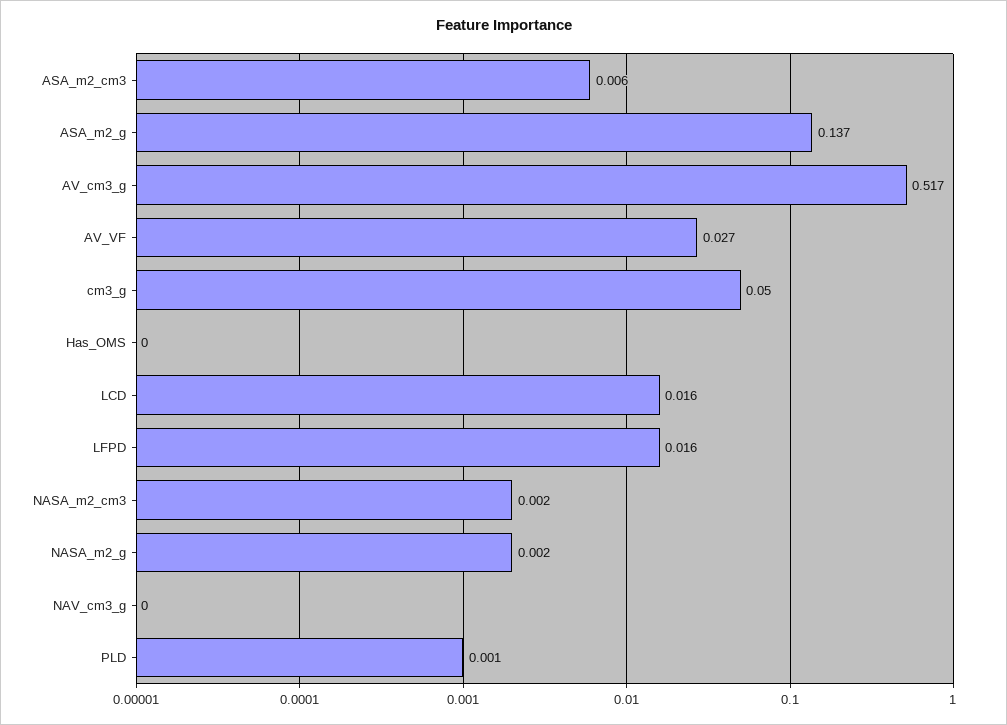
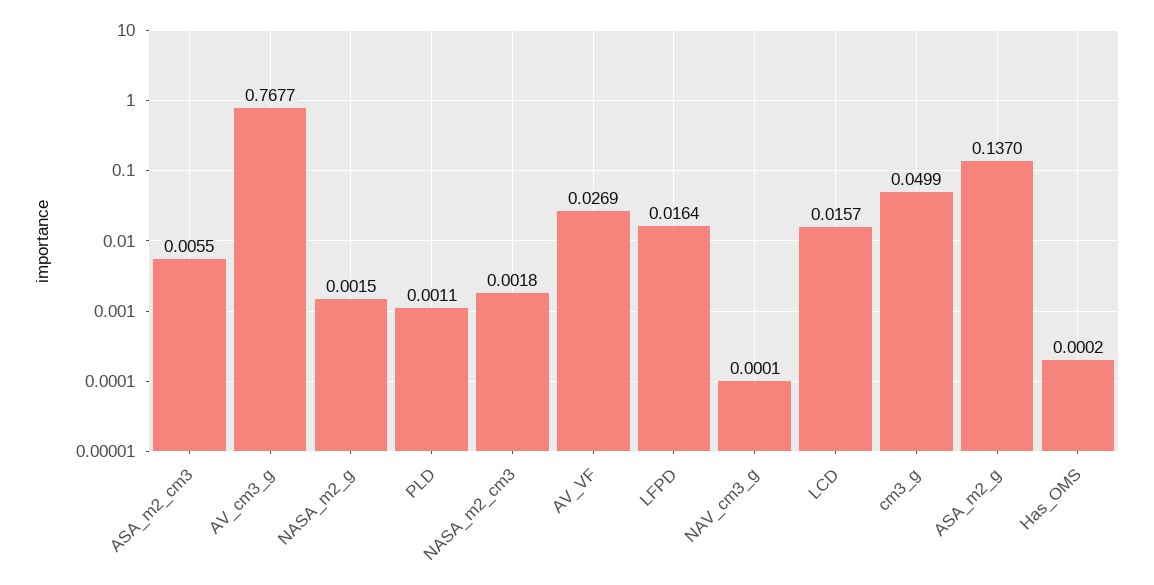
AV_cm3_g: 0.517 -> 0.7677

